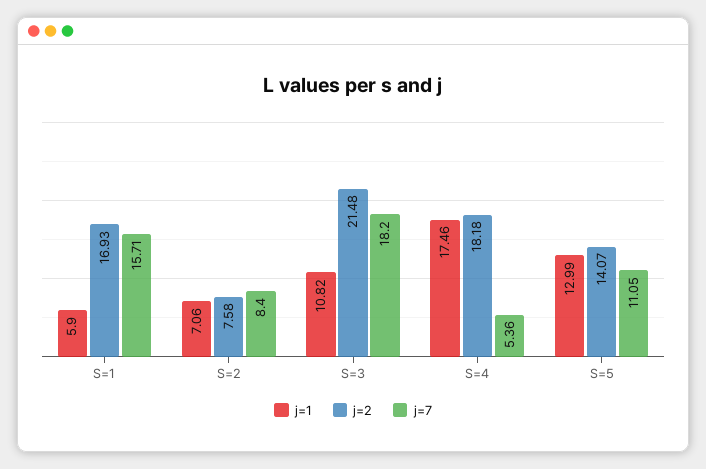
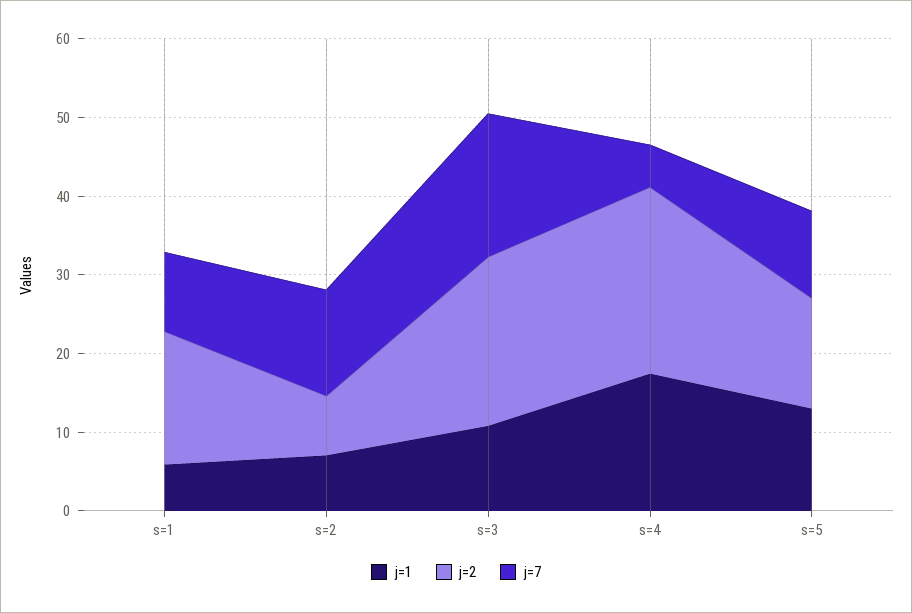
j=7, S=1: 15.71 -> 10
j=7, S=2: 8.4 -> 14
j=2, S=4: 18.18 -> 24

